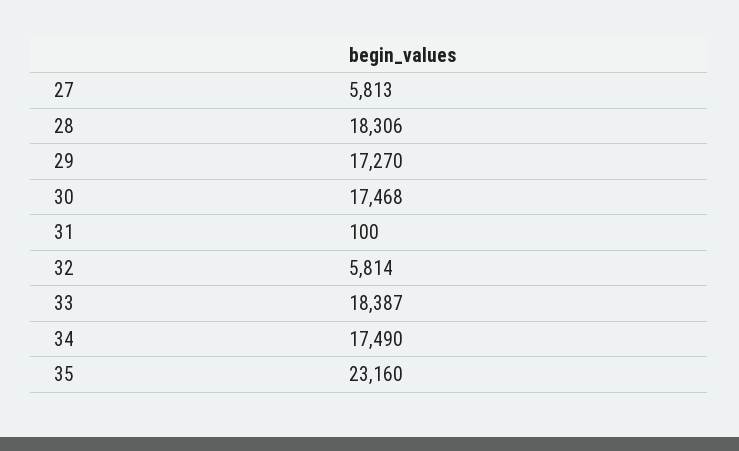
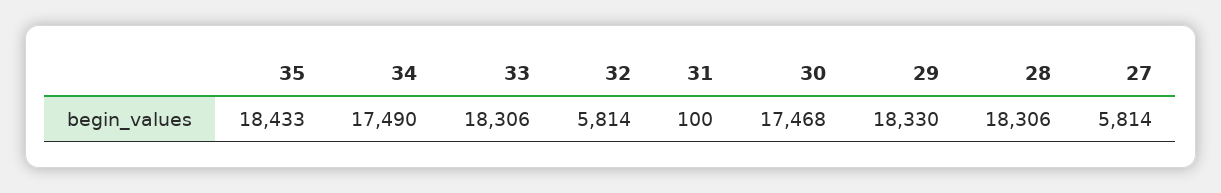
27: 5813 -> 5814
29: 17270 -> 18330
33: 18387 -> 18306
35: 23160 -> 18433

